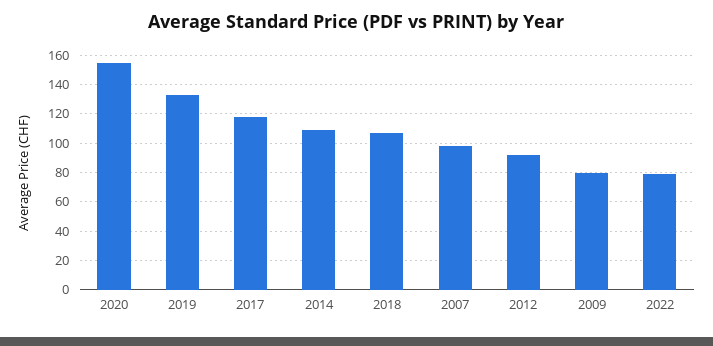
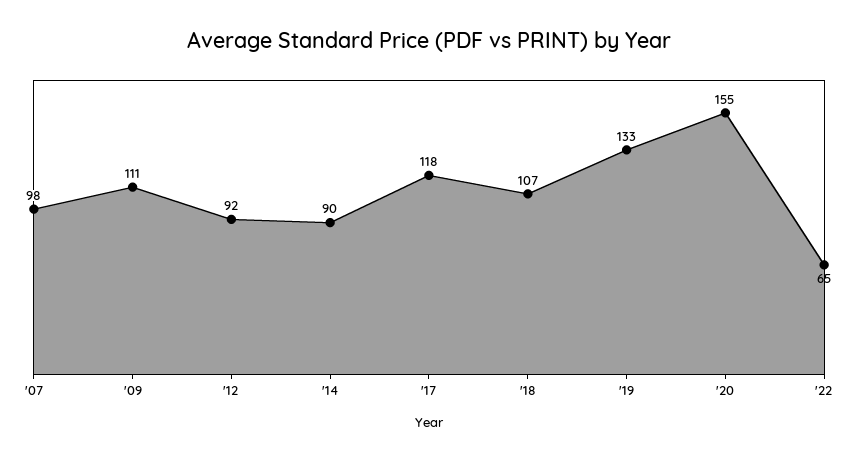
2014: 110 -> 90
2009: 80 -> 111
2022: 80 -> 65

